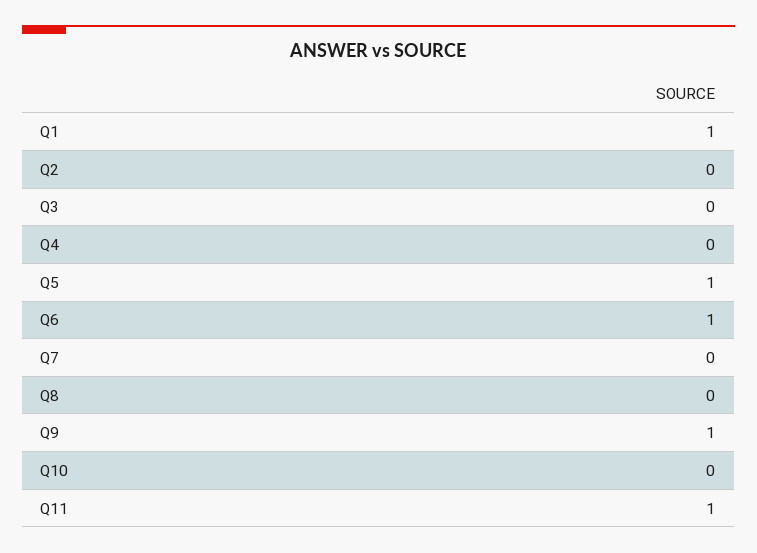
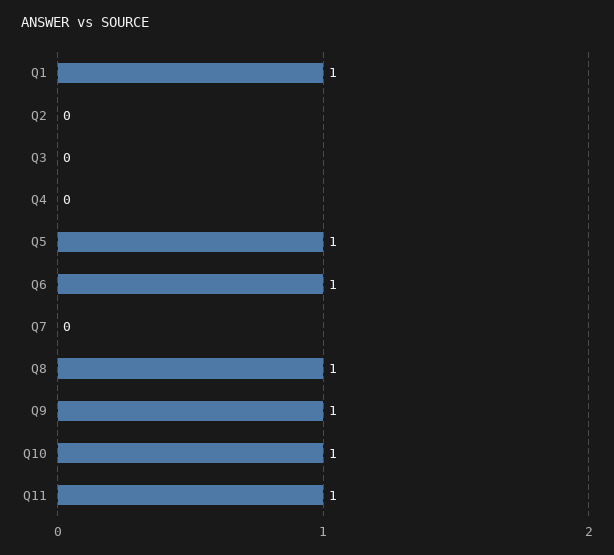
Q8: 0 -> 1
Q10: 0 -> 1

